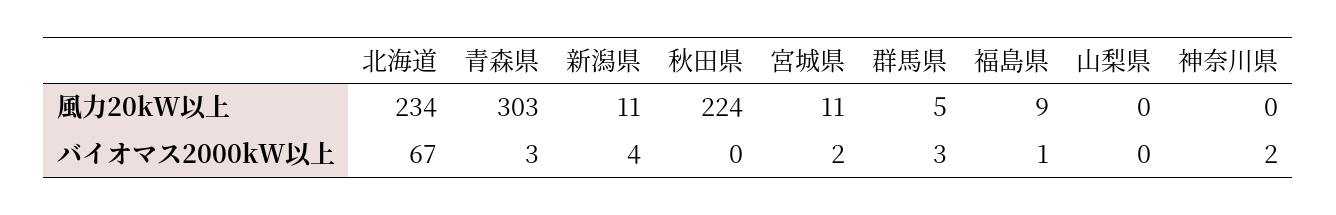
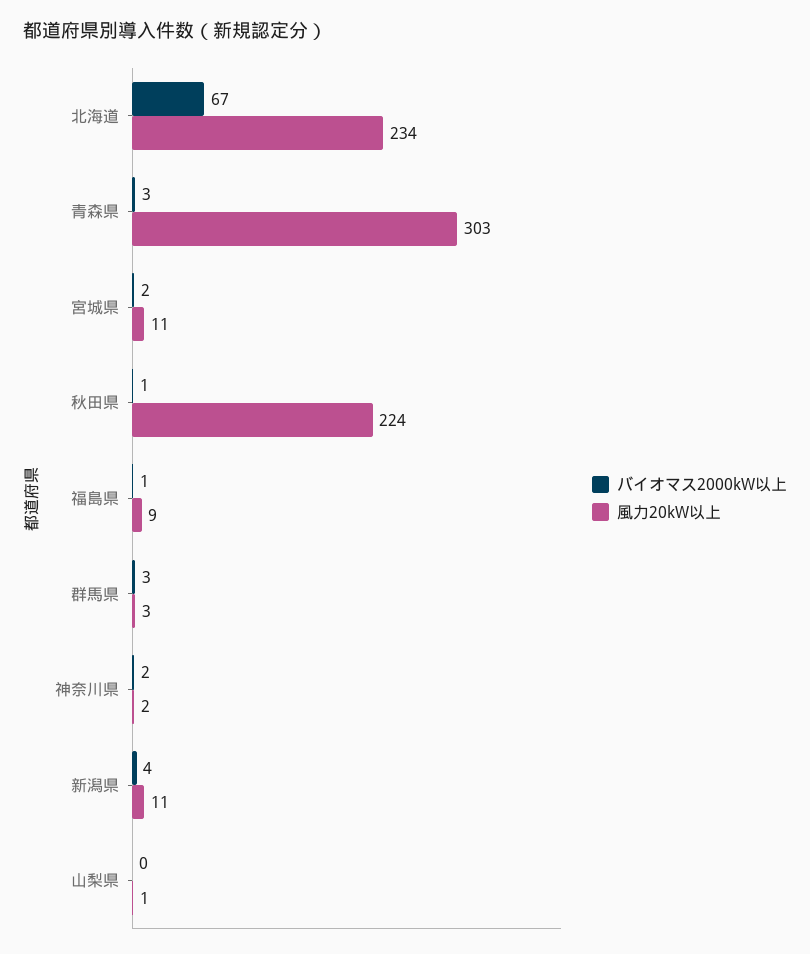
風力20kW以上, 群馬県: 5 -> 3
風力20kW以上, 山梨県: 0 -> 1
風力20kW以上, 神奈川県: 0 -> 2
バイオマス2000kW以上, 秋田県: 0 -> 1

